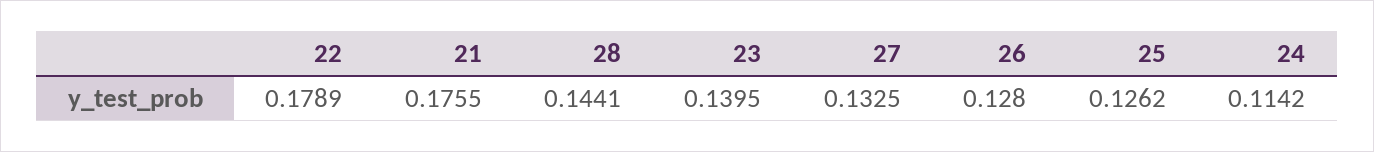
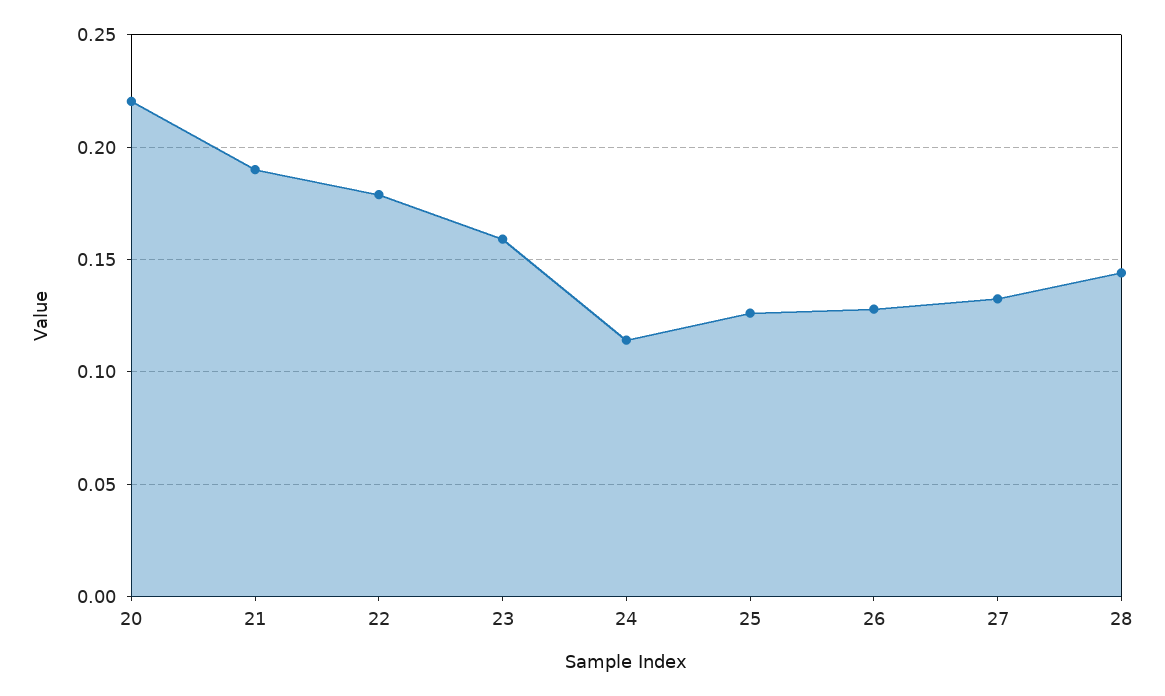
21: 0.1755 -> 0.19
23: 0.1395 -> 0.16
20: none -> 0.22

